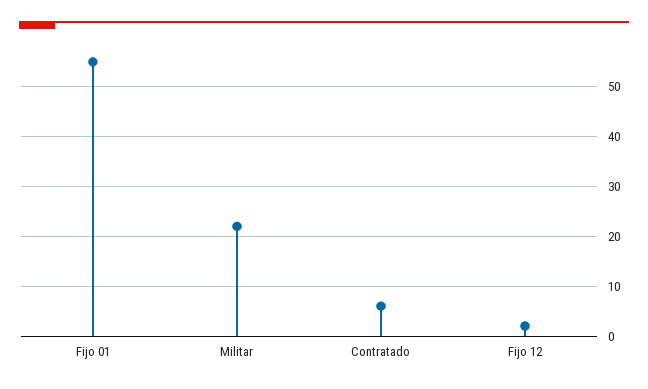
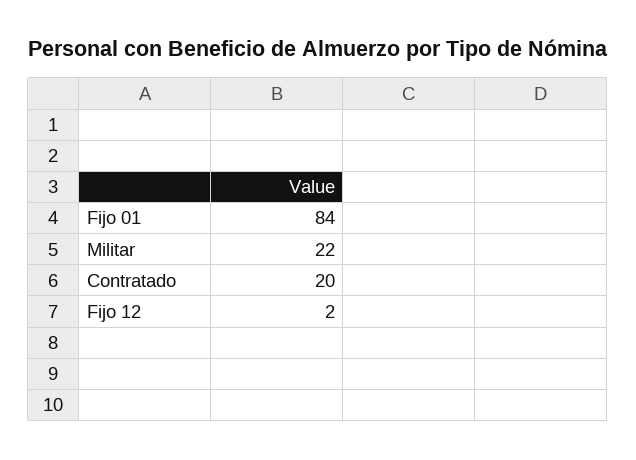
Fijo 01: 55 -> 84
Contratado: 5 -> 20

